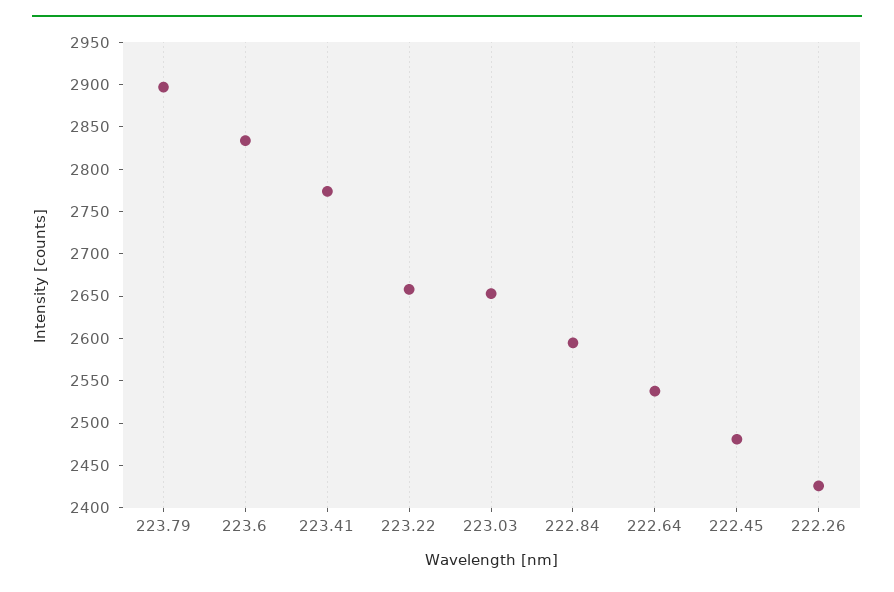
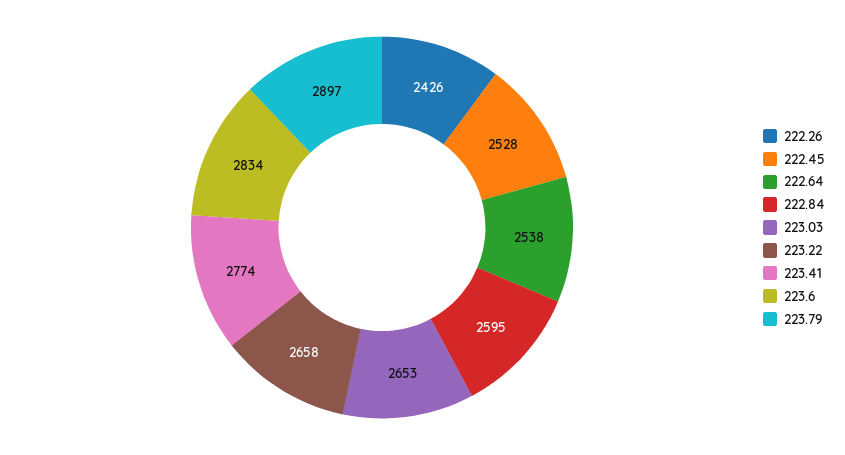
222.45: 2480 -> 2528

